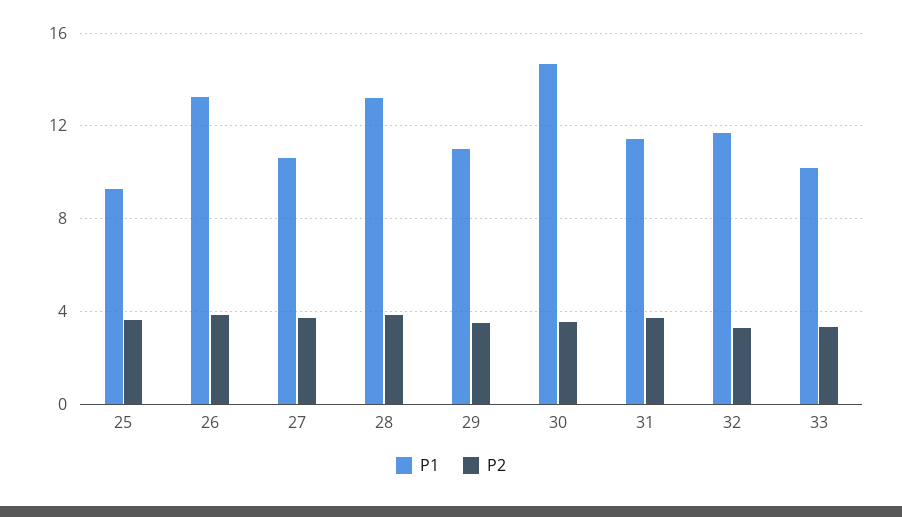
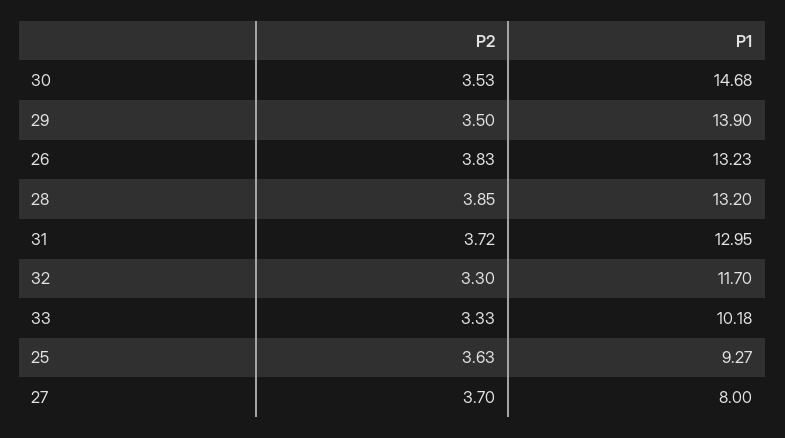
P1, 27: 10.5 -> 8
P1, 29: 11 -> 13.9
P1, 31: 11.5 -> 12.95

